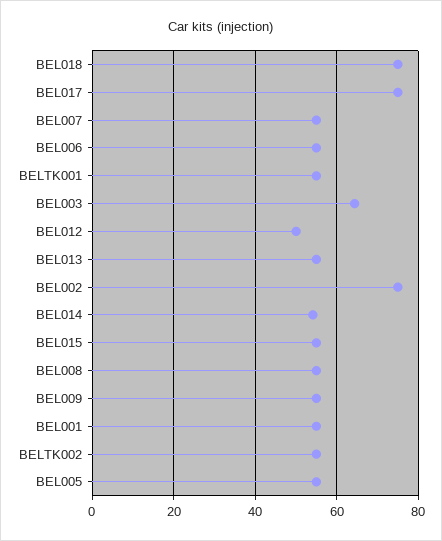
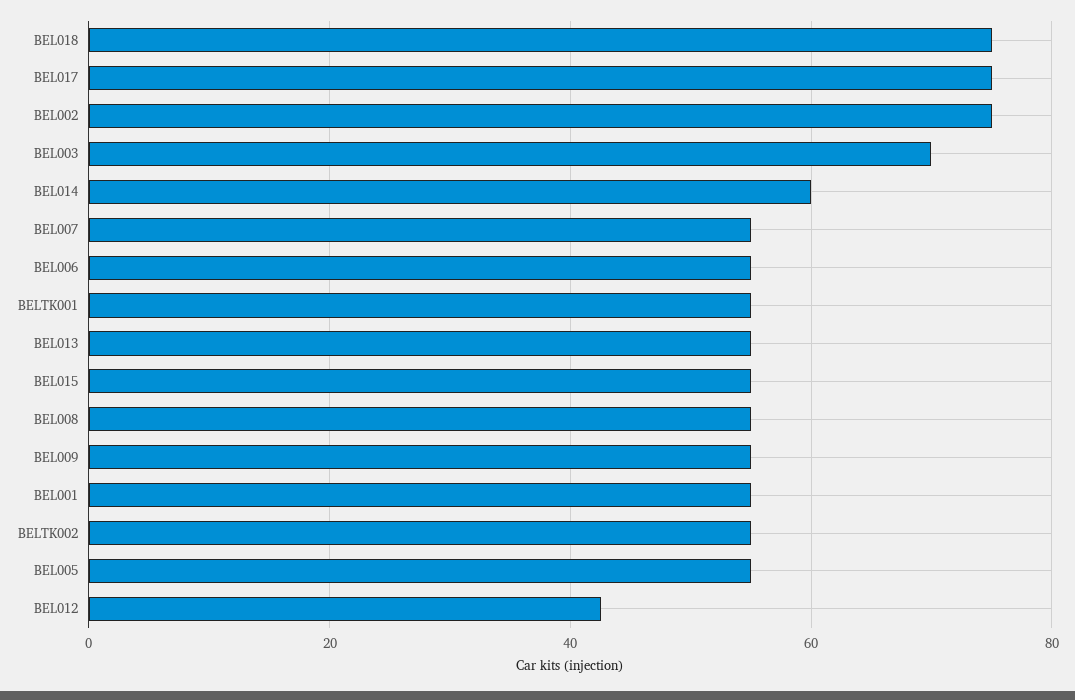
BEL003: 64 -> 70
BEL012: 50 -> 42
BEL014: 54 -> 60

